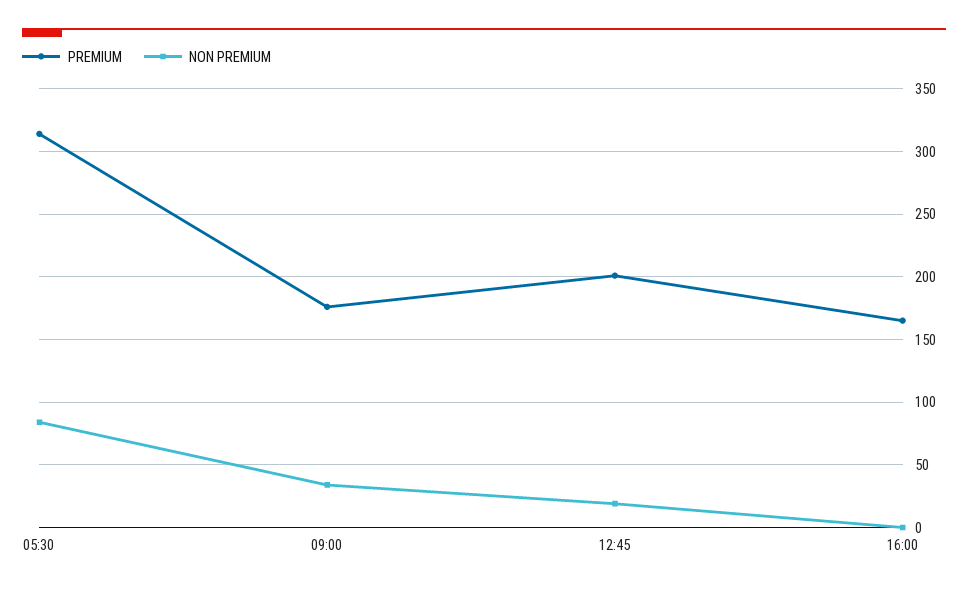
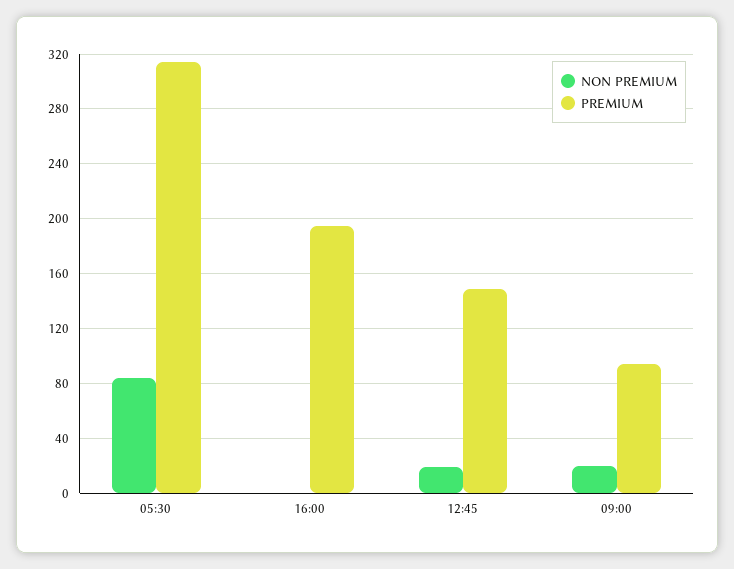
PREMIUM, 09:00: 175 -> 95
NON PREMIUM, 09:00: 35 -> 20
PREMIUM, 12:45: 200 -> 150
PREMIUM, 16:00: 165 -> 195

